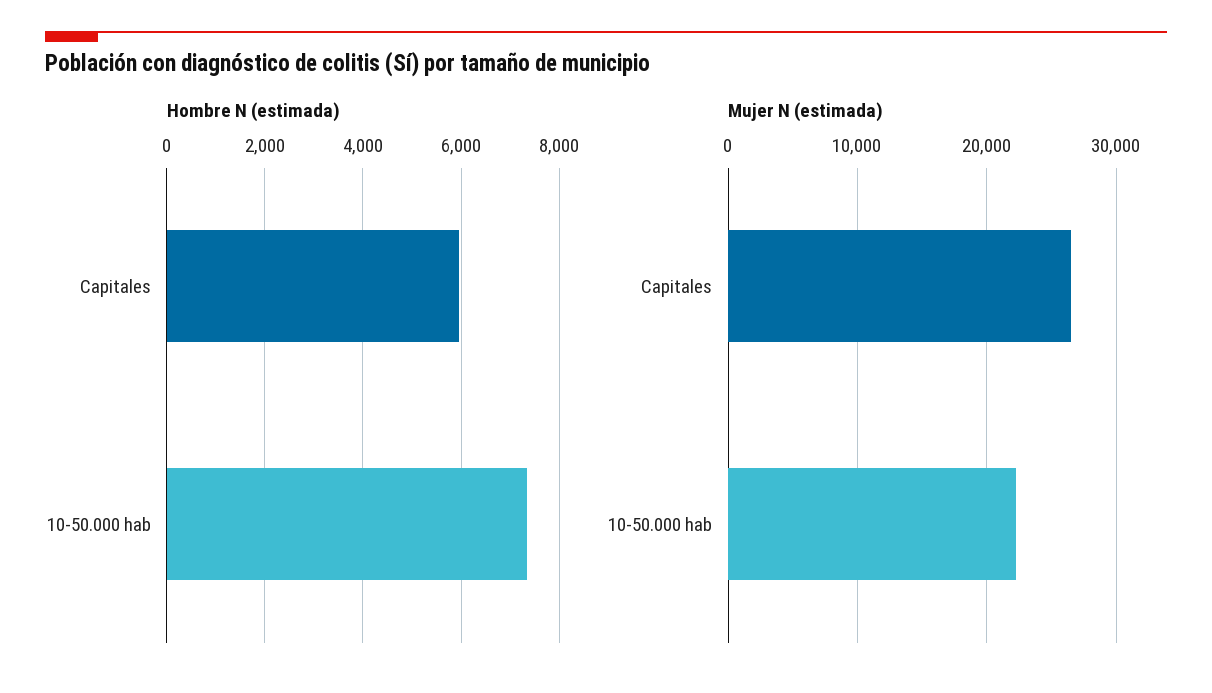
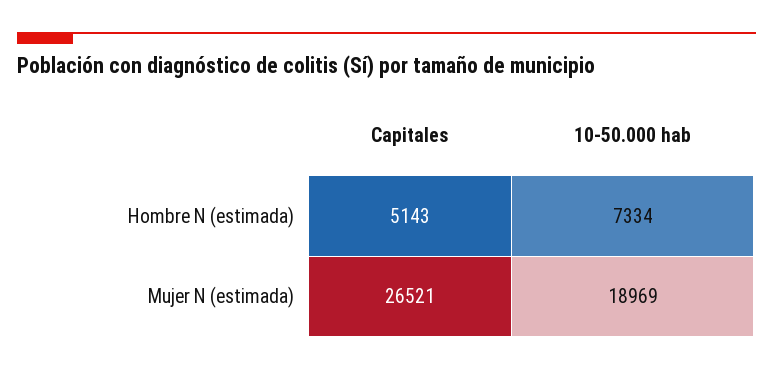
Hombre N (estimada), Capitales: 6000 -> 5143
Mujer N (estimada), 10-50.000 hab: 22000 -> 18969

